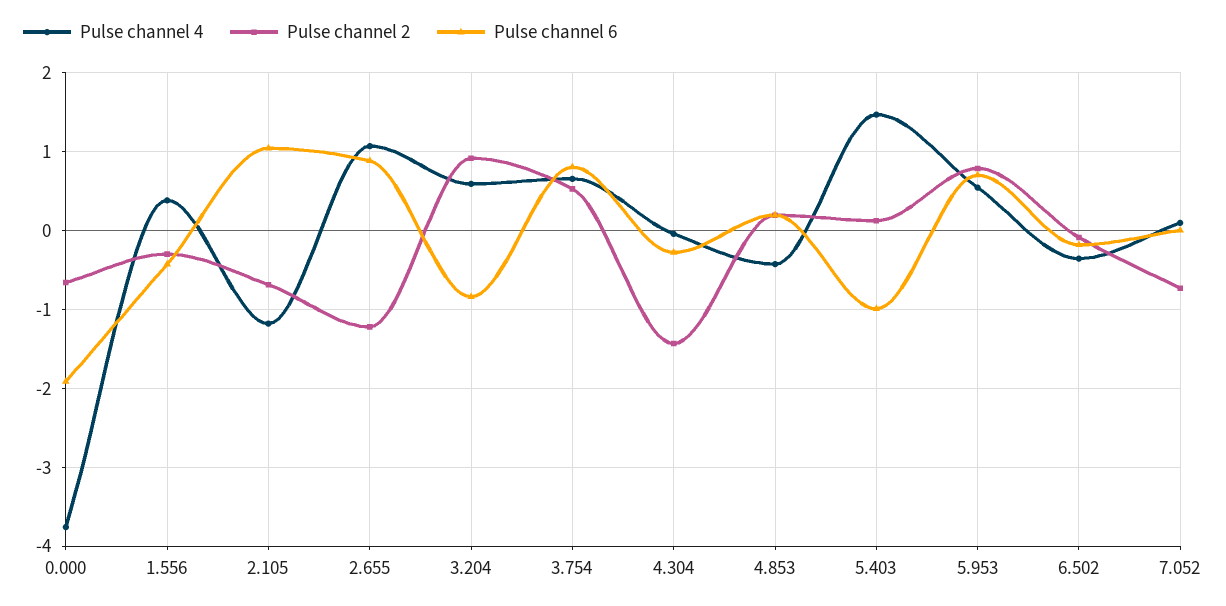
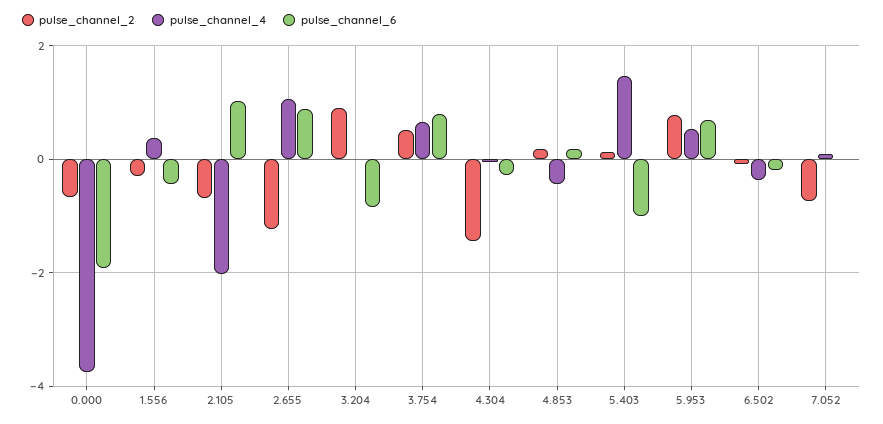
Pulse channel 4, 2.105: -1.2 -> -2
Pulse channel 4, 3.204: 0.6 -> 0

